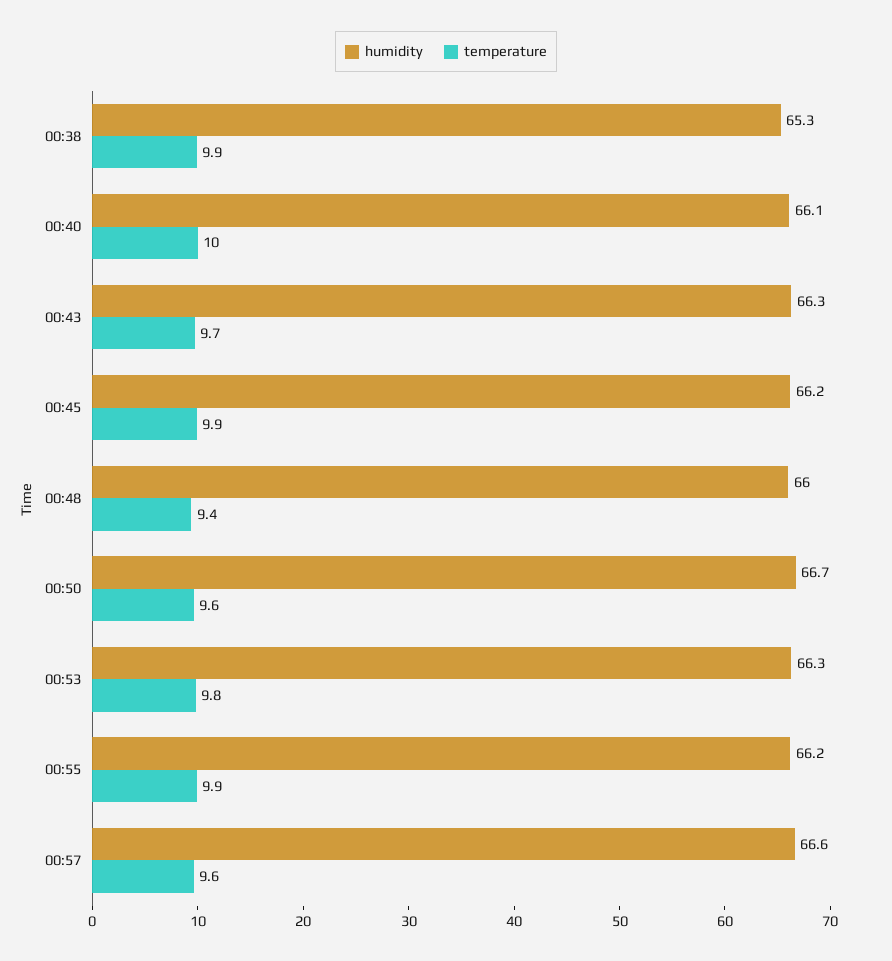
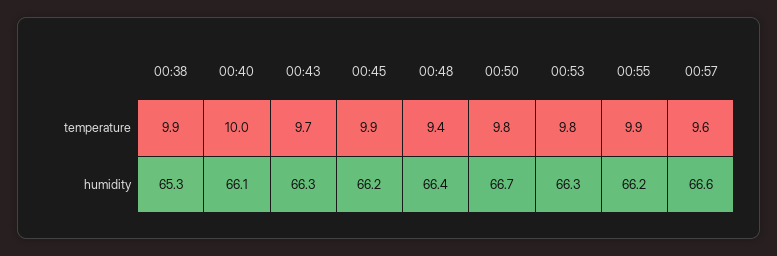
humidity, 00:48: 66 -> 66.4
temperature, 00:50: 9.6 -> 9.8

